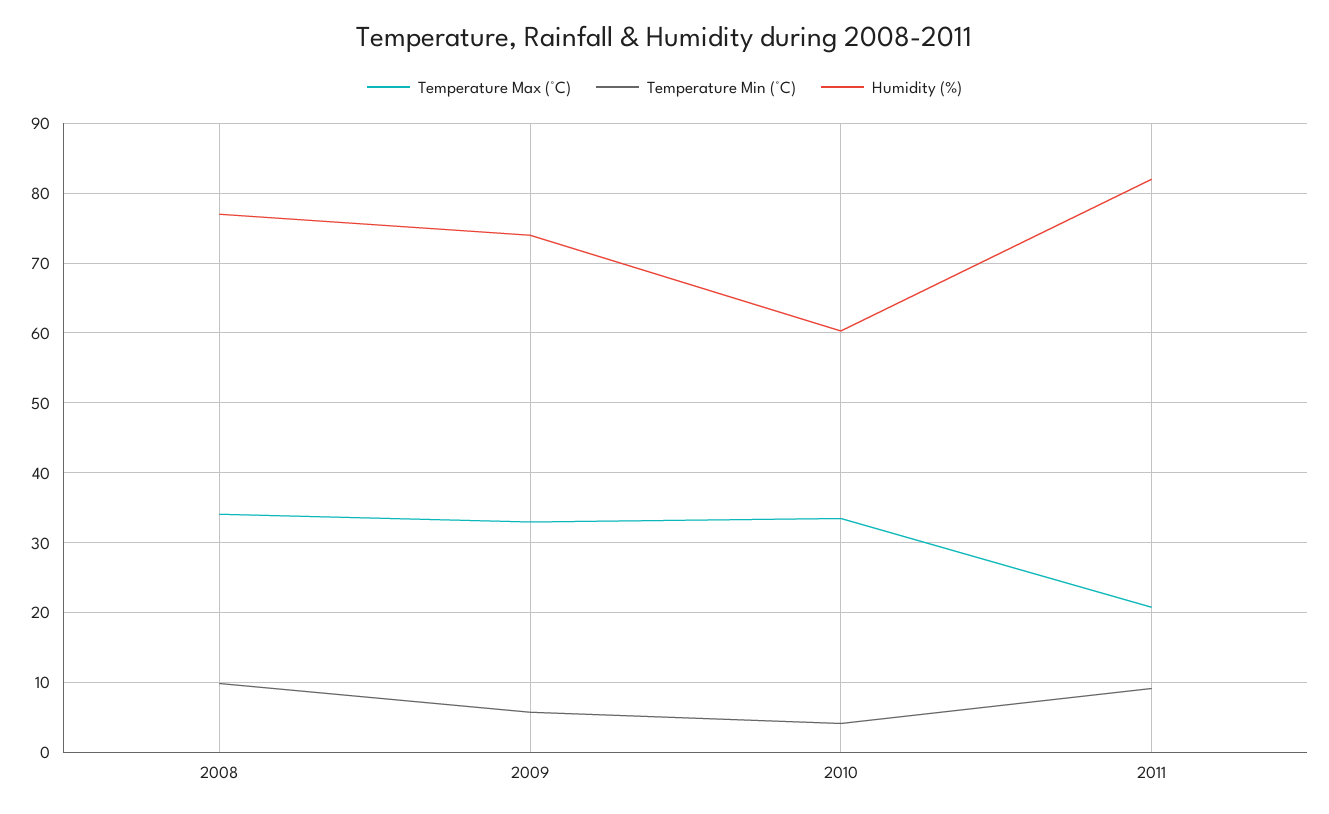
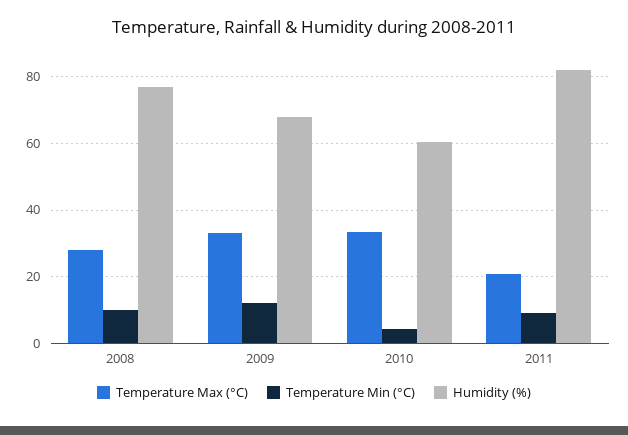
Temperature Max (°C), 2008: 34 -> 28
Temperature Min (°C), 2009: 6 -> 12
Humidity (%), 2009: 74 -> 68

